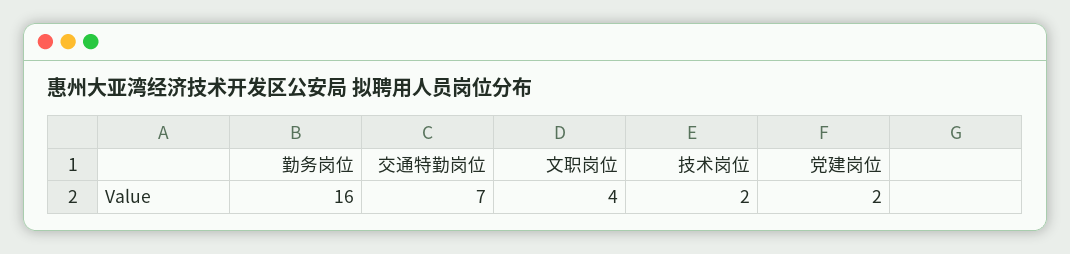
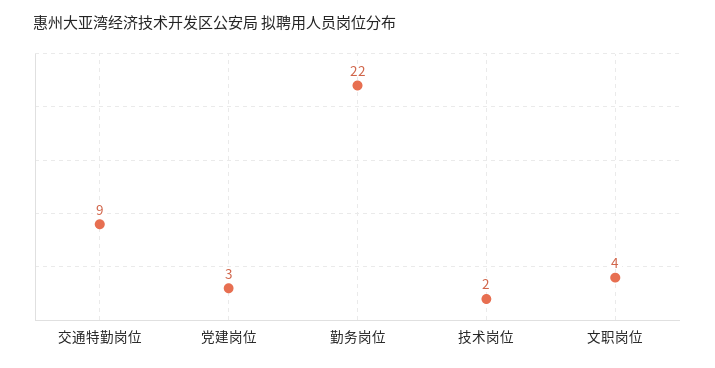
勤务岗位: 16 -> 22
交通特勤岗位: 7 -> 9
党建岗位: 2 -> 3

